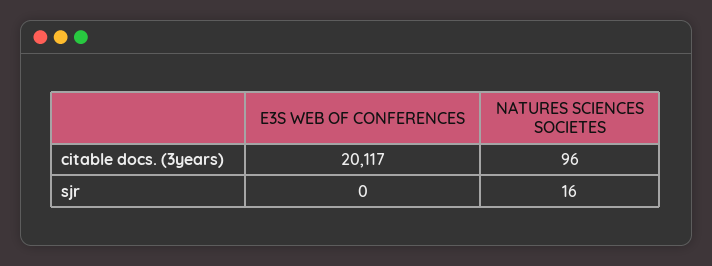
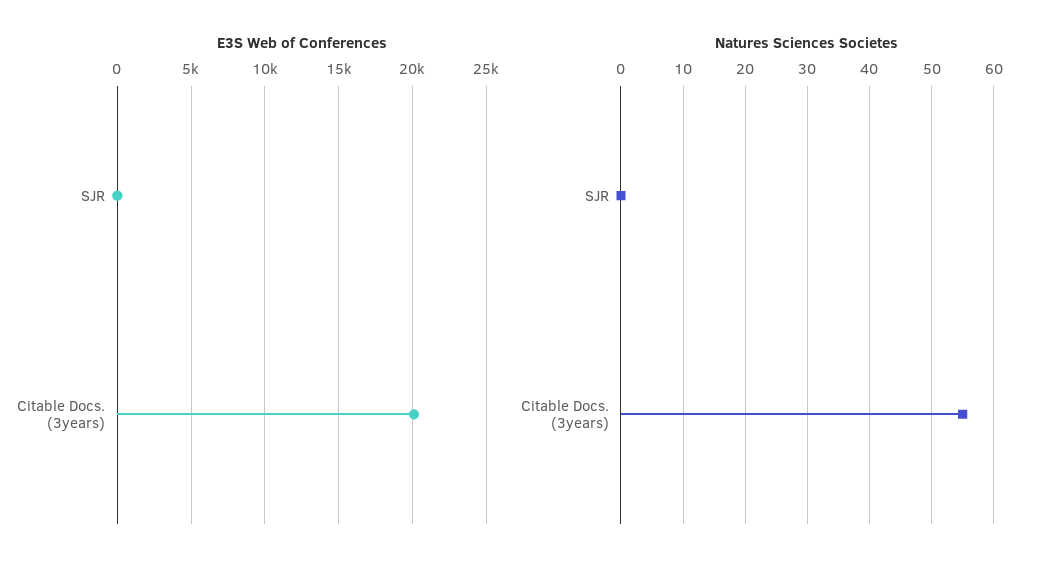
NATURES SCIENCES SOCIETES, citable docs. (3years): 96 -> 55
NATURES SCIENCES SOCIETES, sjr: 16 -> 0

